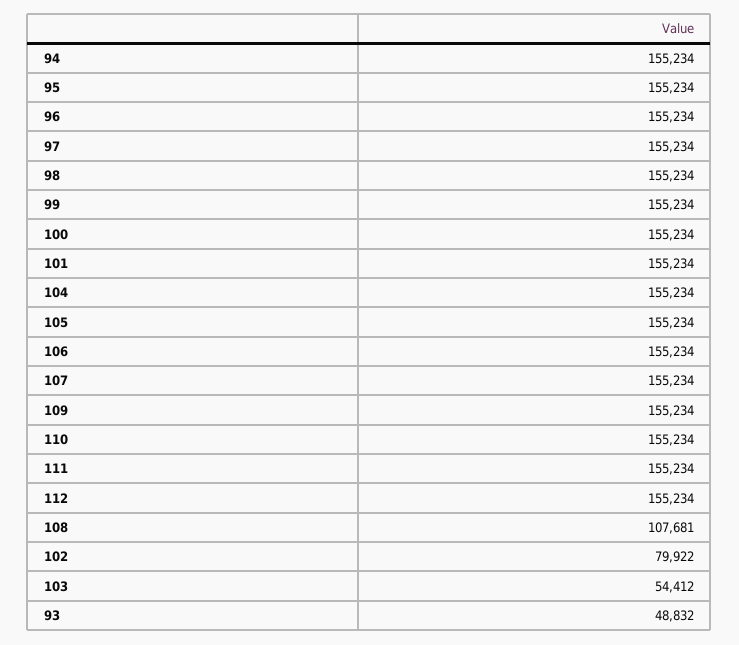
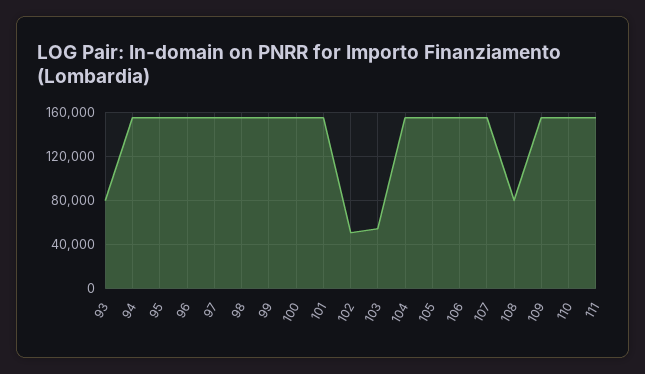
112: 155234 -> none
108: 107681 -> 80000
102: 79922 -> 50000
93: 48832 -> 80000

